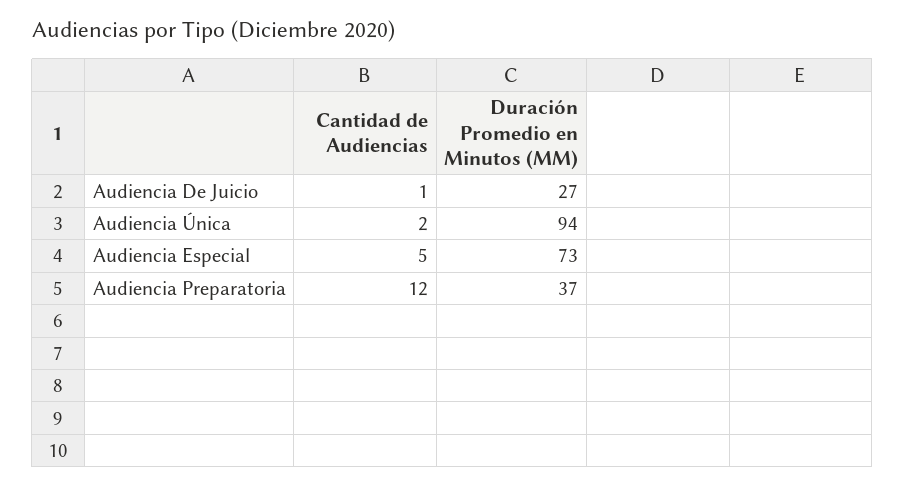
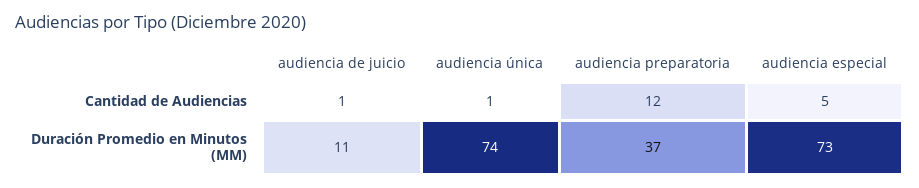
Duración Promedio en Minutos (MM), Audiencia De Juicio: 27 -> 11
Cantidad de Audiencias, Audiencia Única: 2 -> 1
Duración Promedio en Minutos (MM), Audiencia Única: 94 -> 74

